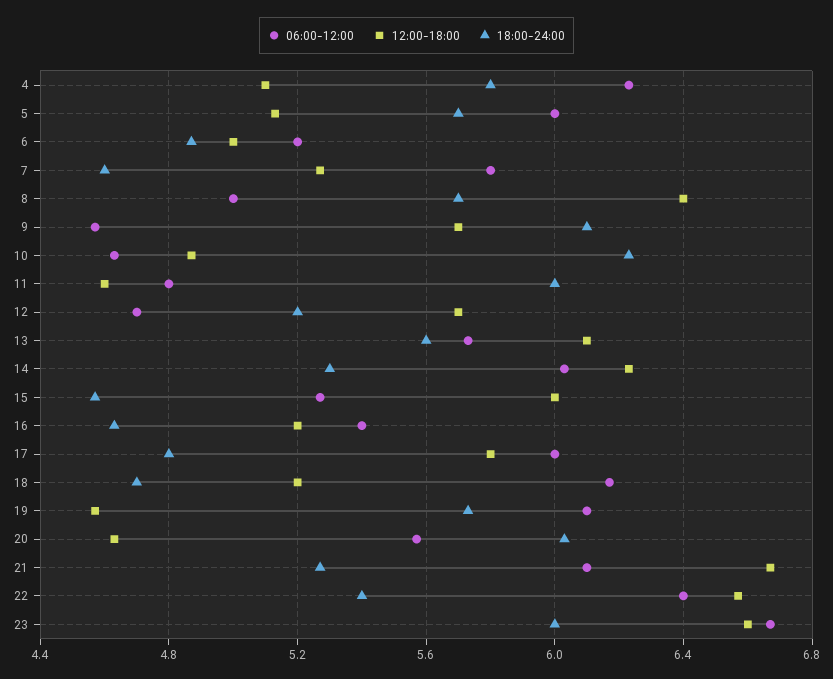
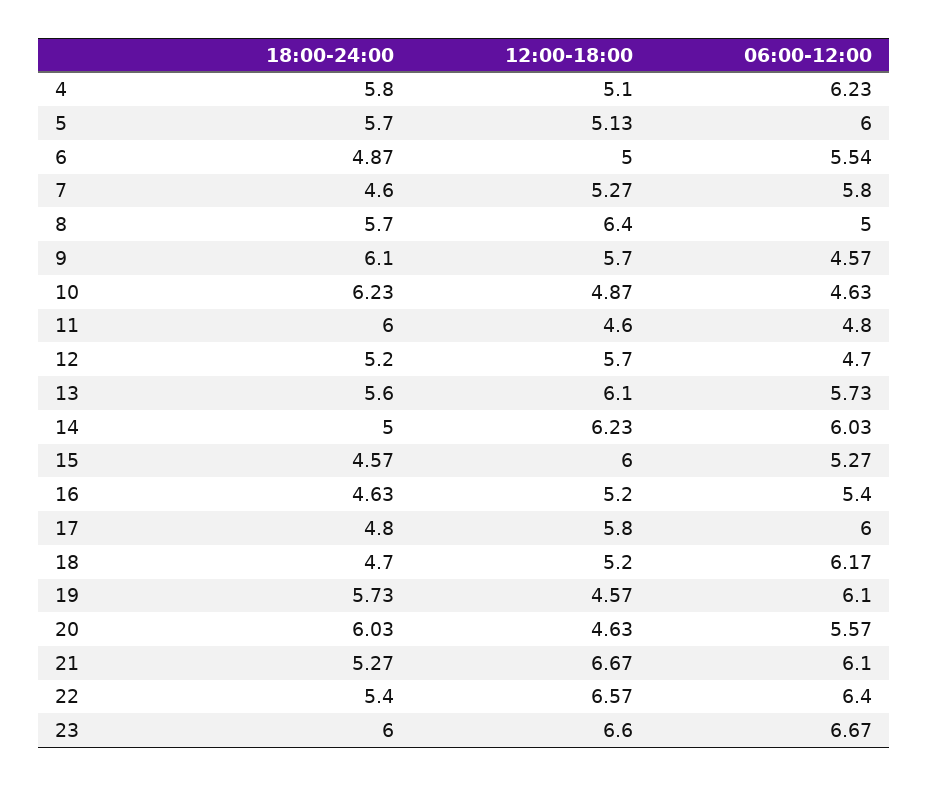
06:00-12:00, 6: 5.2 -> 5.54
18:00-24:00, 14: 5.3 -> 5

